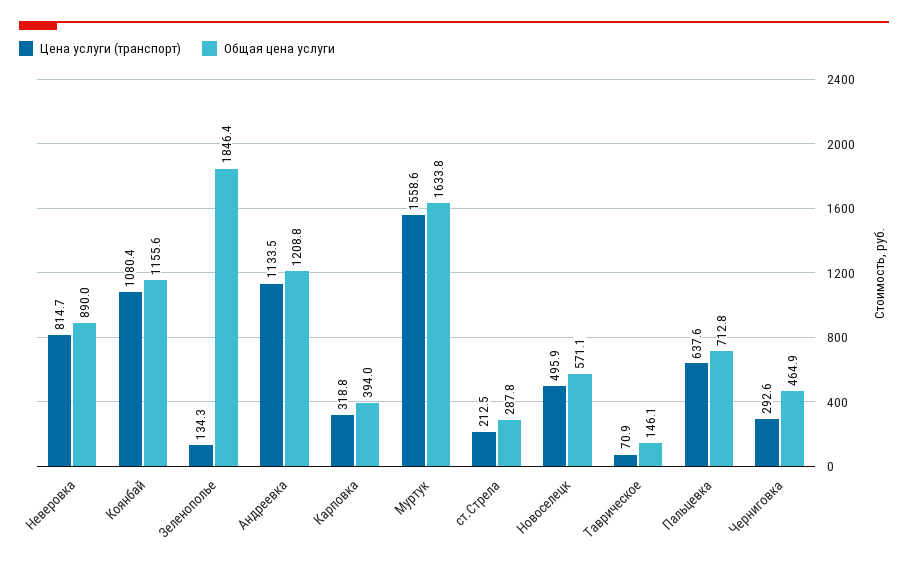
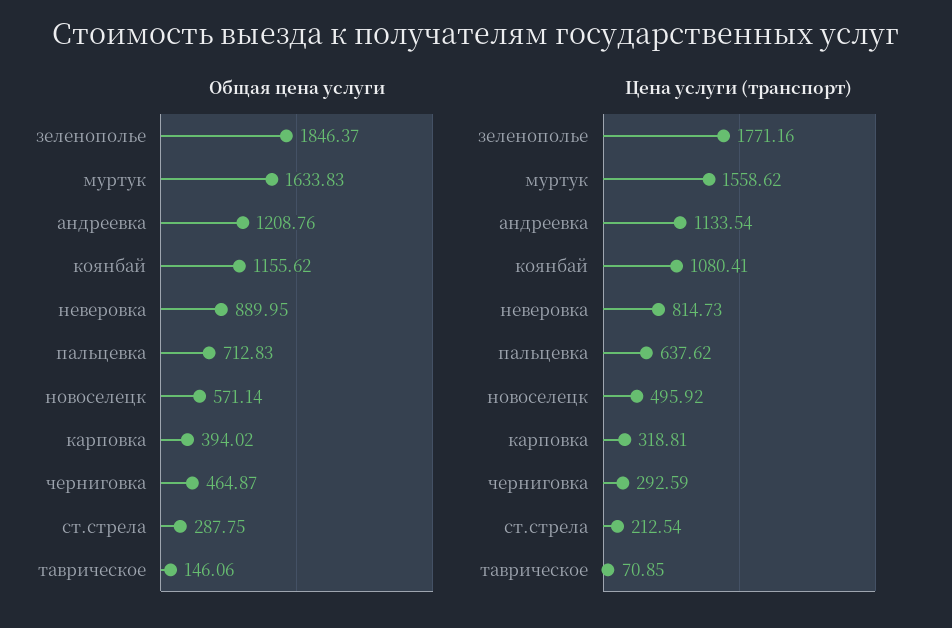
Цена услуги (транспорт), Зеленополье: 134.3 -> 1771.16

